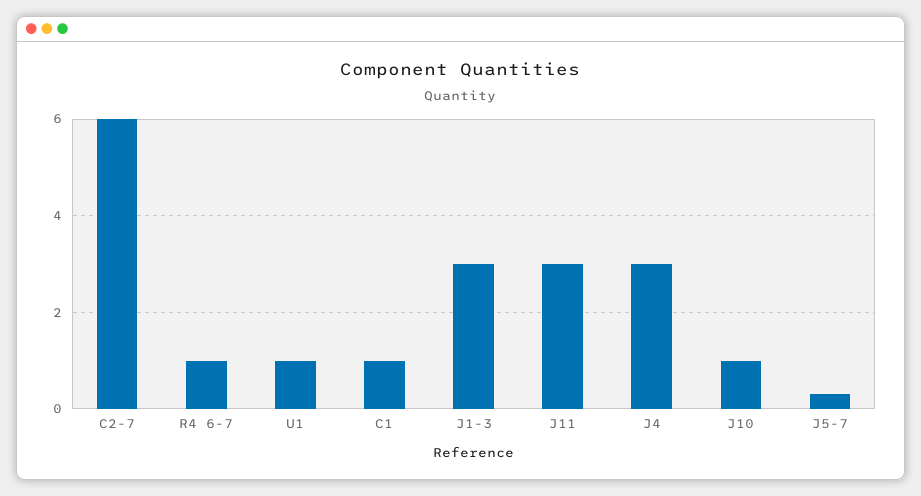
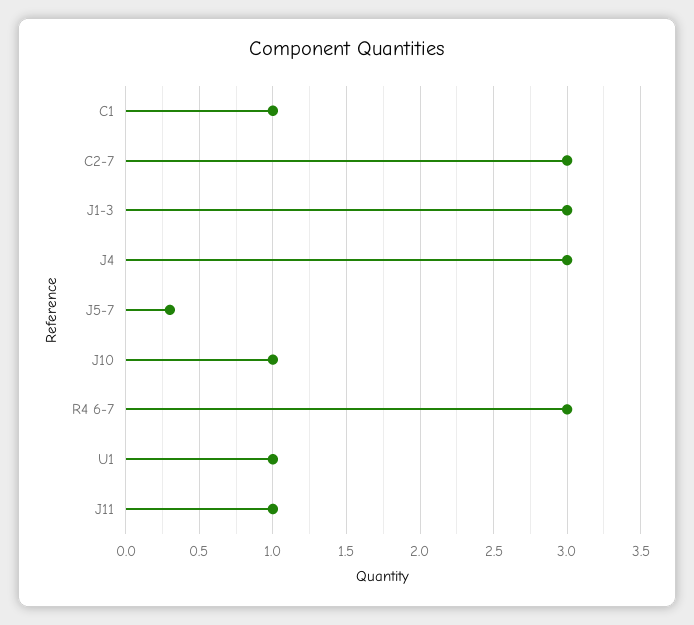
C2-7: 6 -> 3
R4 6-7: 1 -> 3
J11: 3 -> 1

